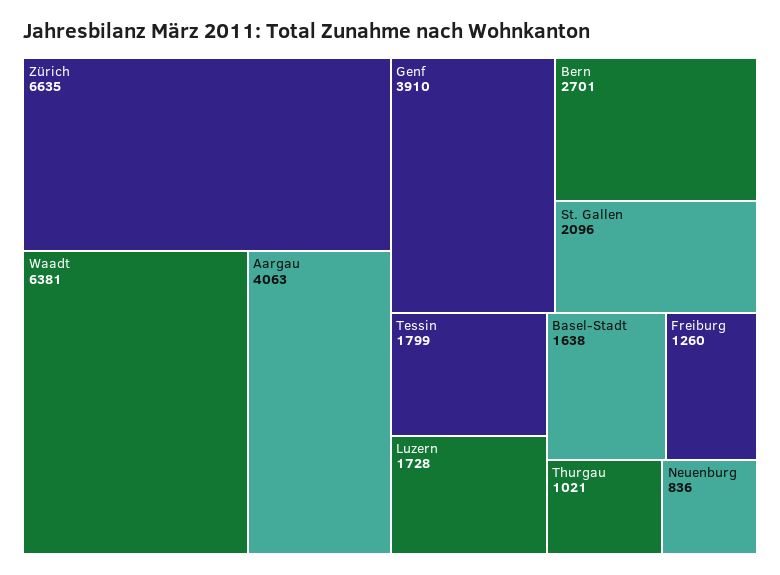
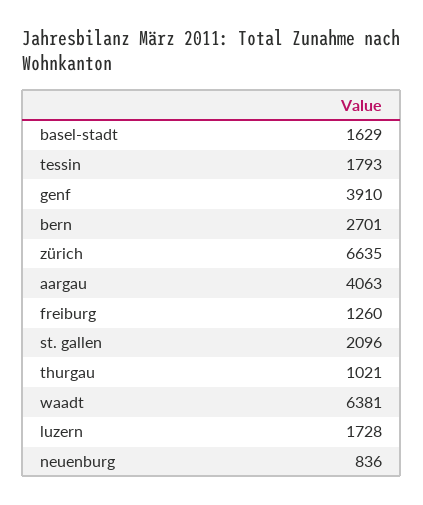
Tessin: 1799 -> 1793
Basel-Stadt: 1638 -> 1629

